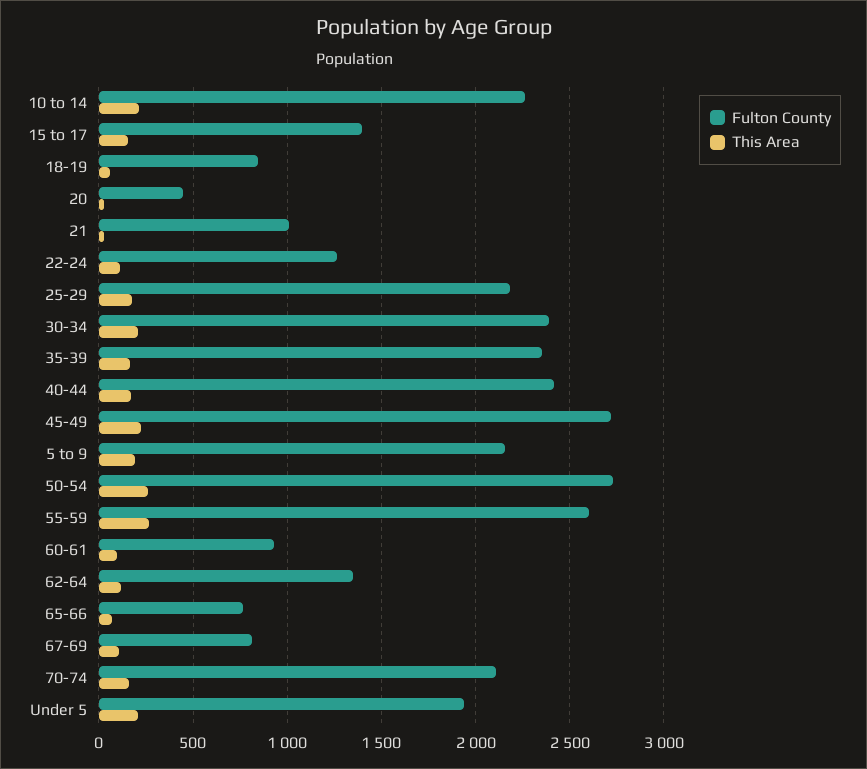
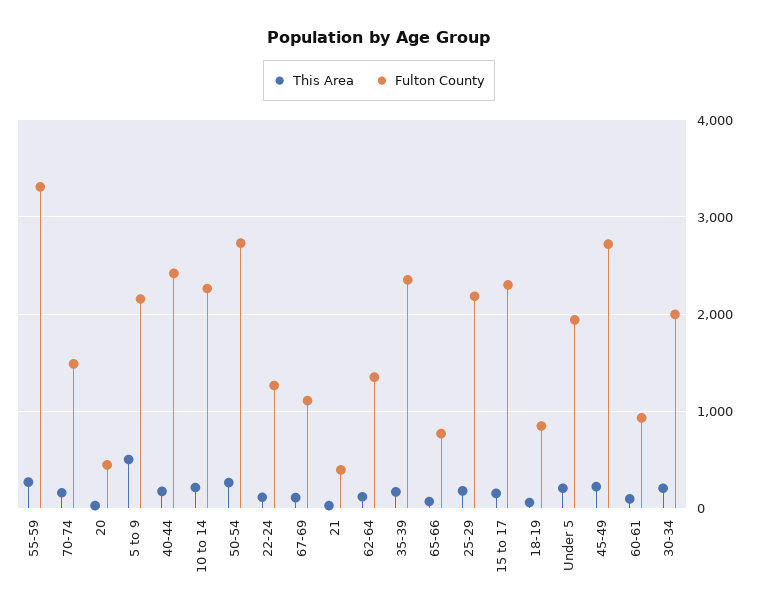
Fulton County, 15 to 17: 1400 -> 2300
Fulton County, 21: 1000 -> 400
Fulton County, 30-34: 2400 -> 2000
This Area, 5 to 9: 200 -> 500
Fulton County, 55-59: 2600 -> 3300
Fulton County, 67-69: 800 -> 1100
Fulton County, 70-74: 2100 -> 1500

